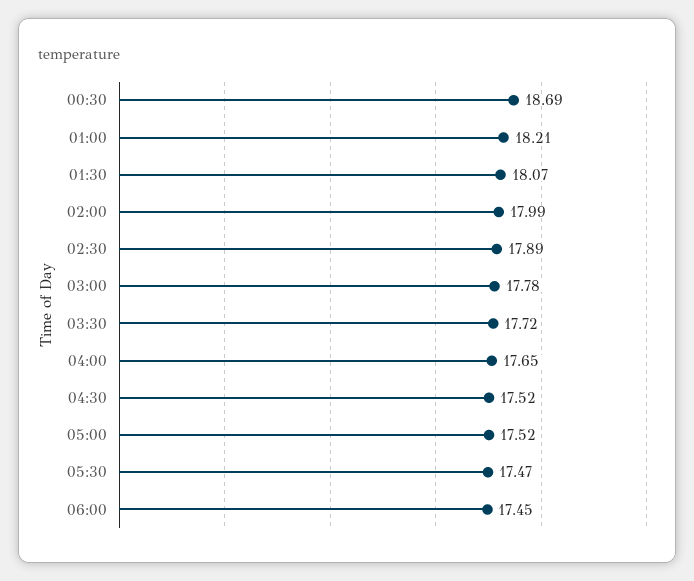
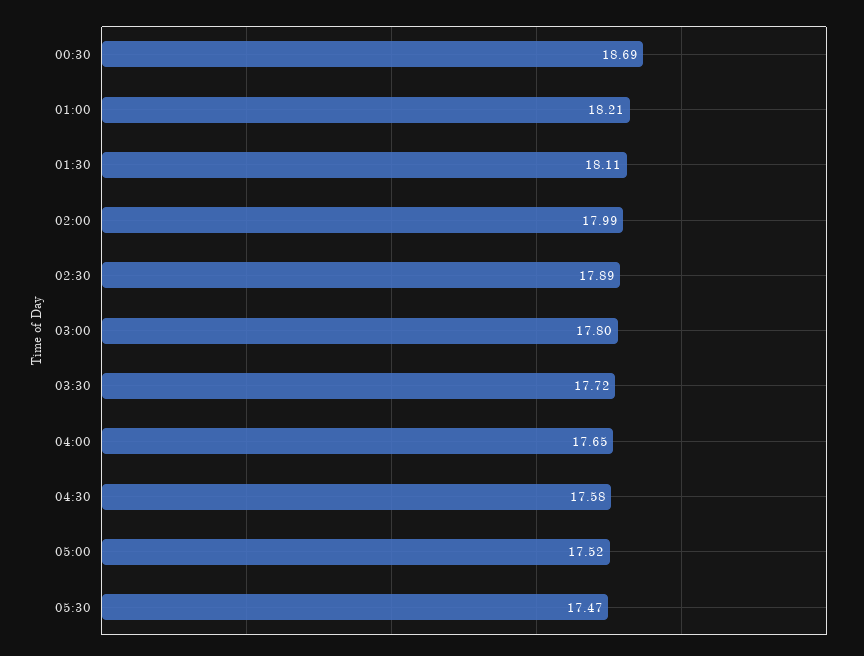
01:30: 18.07 -> 18.11
03:00: 17.78 -> 17.8
04:30: 17.52 -> 17.58
06:00: 17.45 -> none

